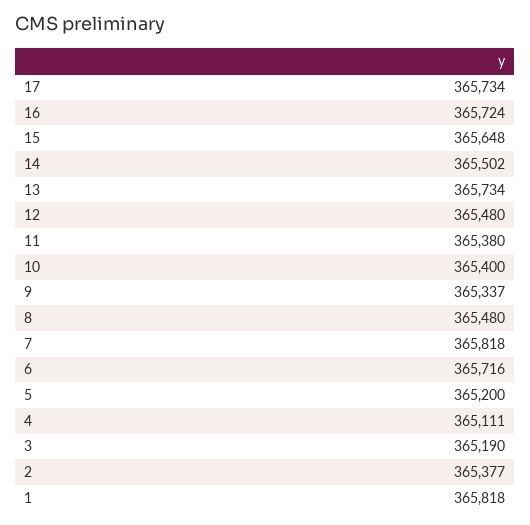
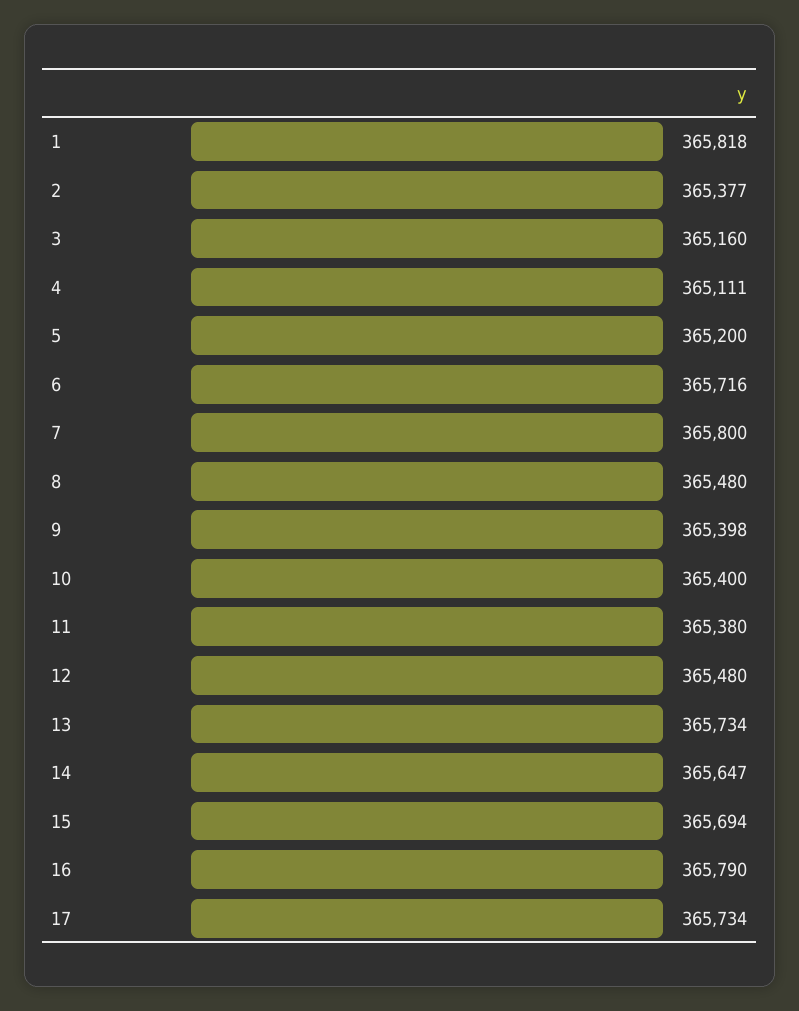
16: 365724 -> 365790
15: 365648 -> 365694
14: 365502 -> 365647
9: 365337 -> 365398
7: 365818 -> 365800
3: 365190 -> 365160

